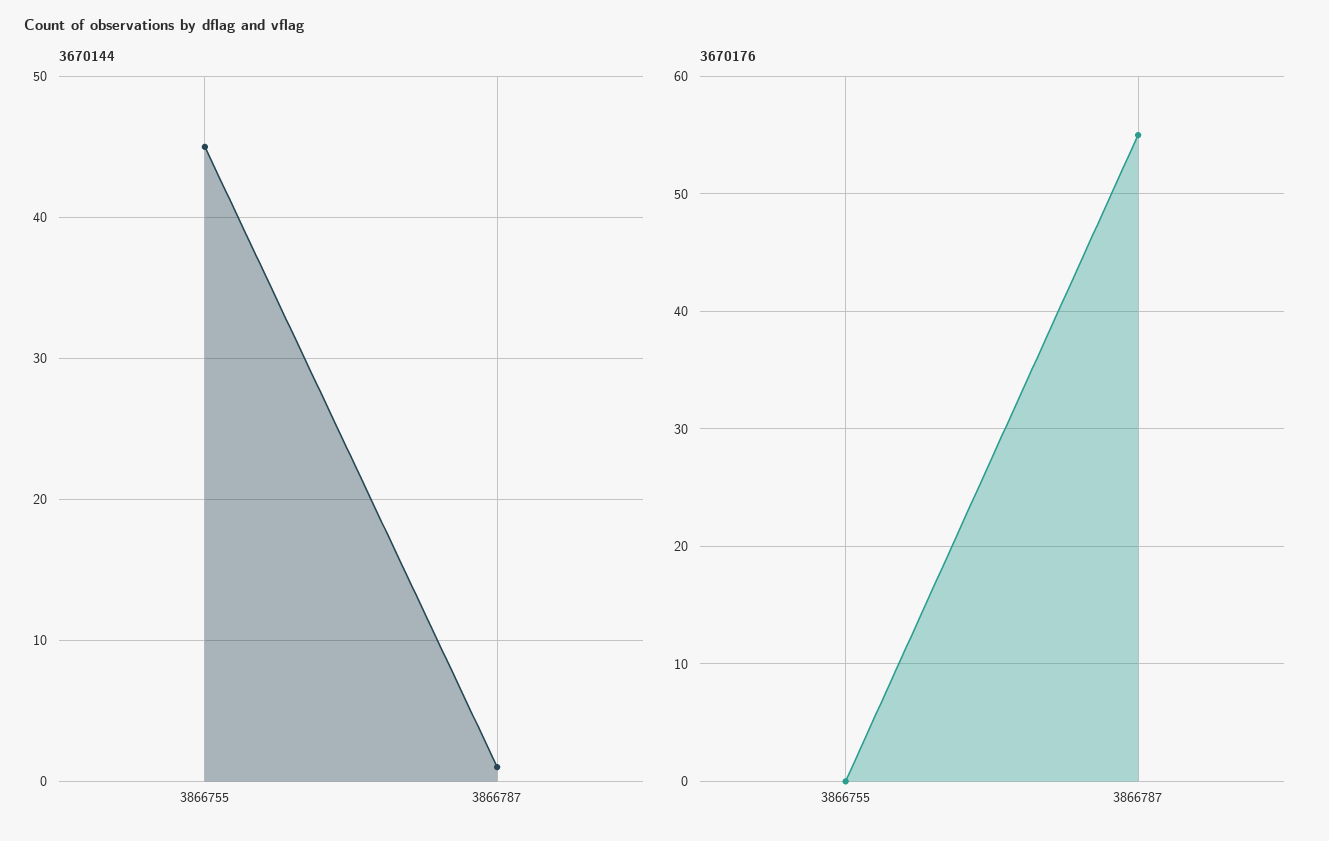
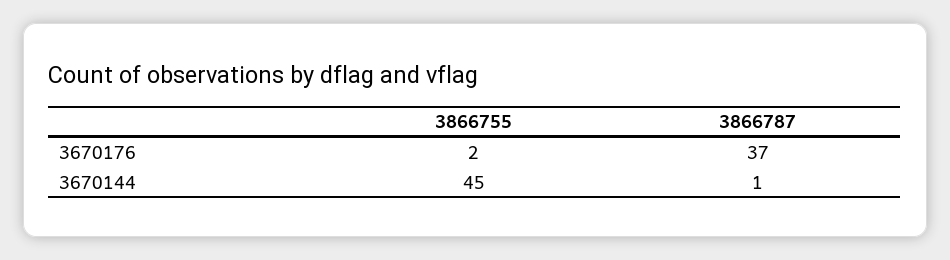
3670176, 3866755: 0 -> 2
3670176, 3866787: 55 -> 37

